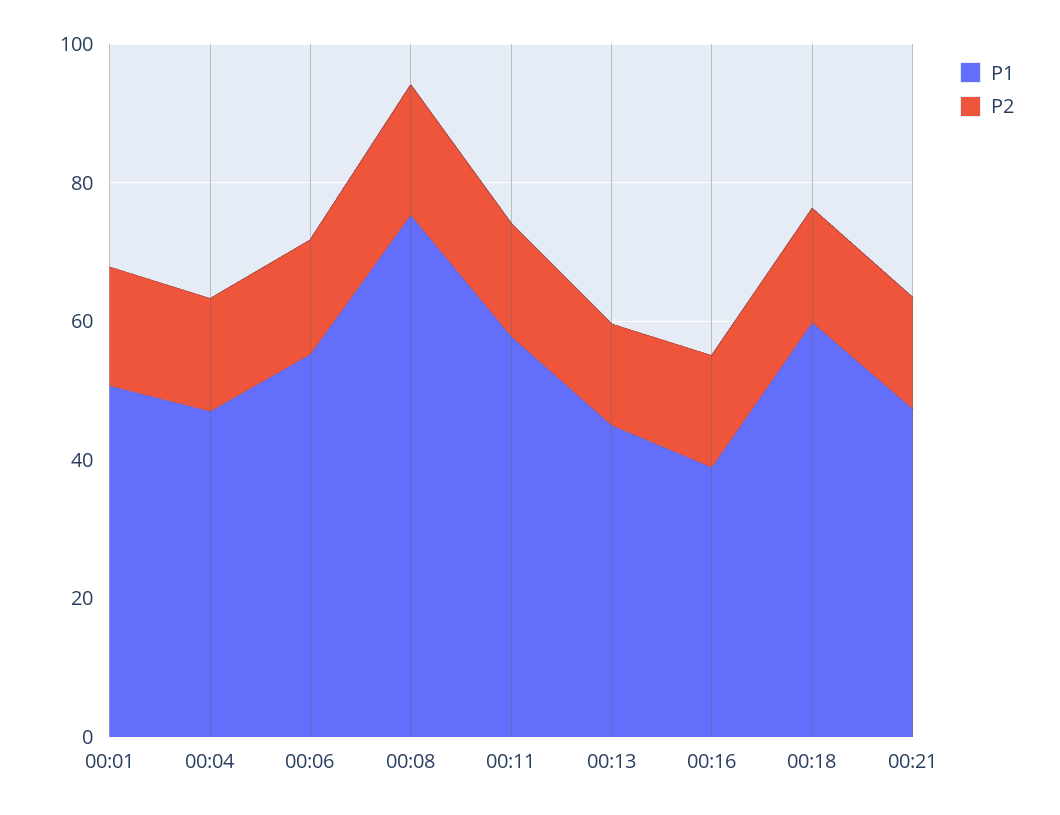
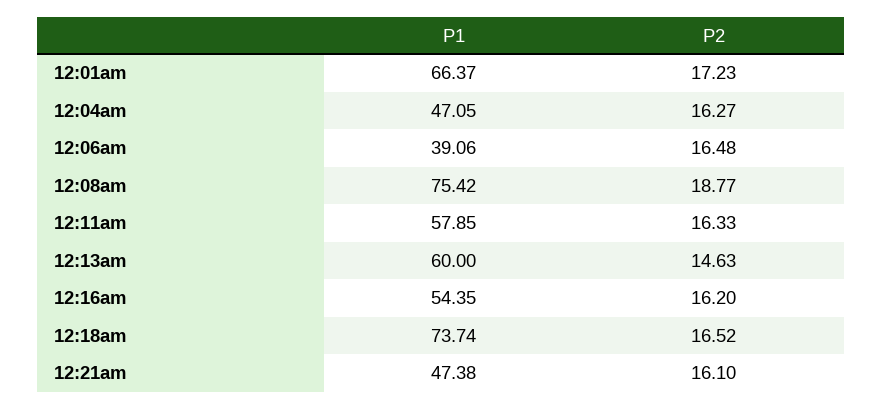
P1, 00:01: 50 -> 66.37
P1, 00:06: 55 -> 39.06
P1, 00:13: 45 -> 60
P1, 00:16: 40 -> 54.35
P1, 00:18: 60 -> 73.74

